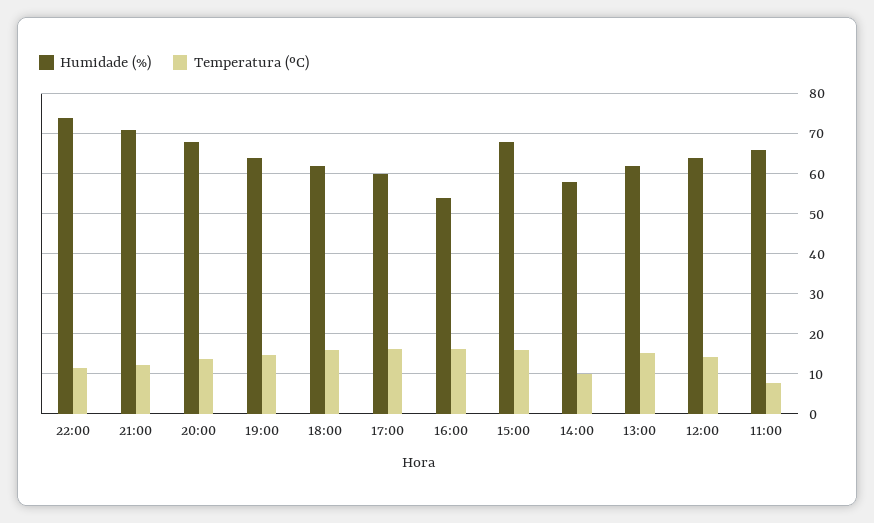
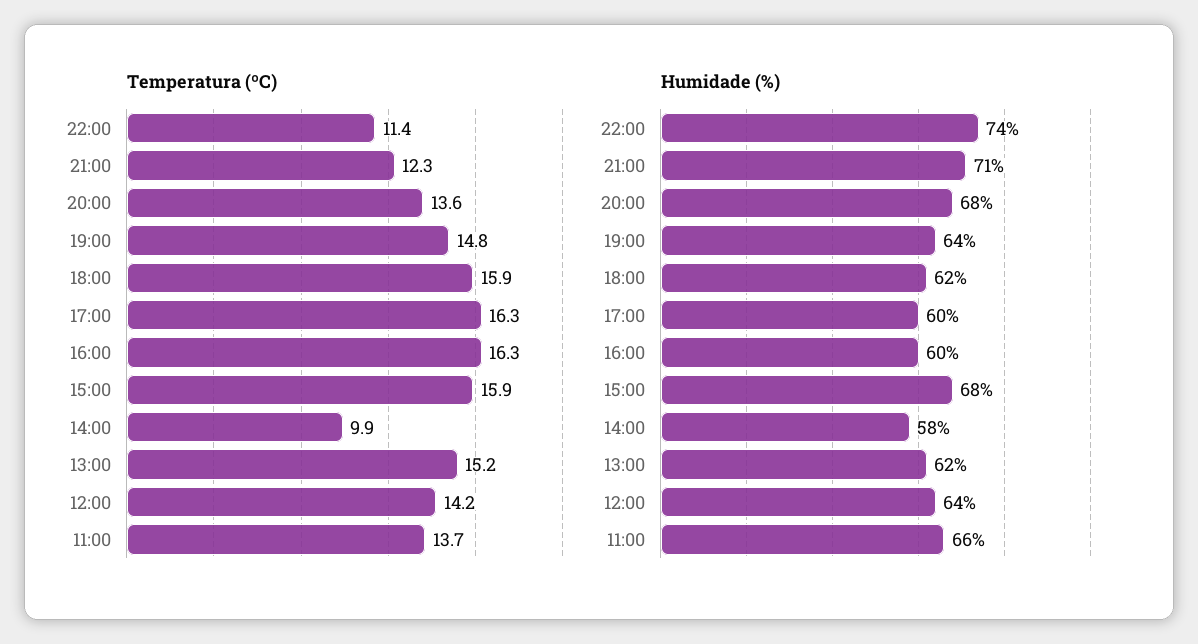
Humidade (%), 16:00: 54 -> 60
Temperatura (ºC), 11:00: 8 -> 13.7

